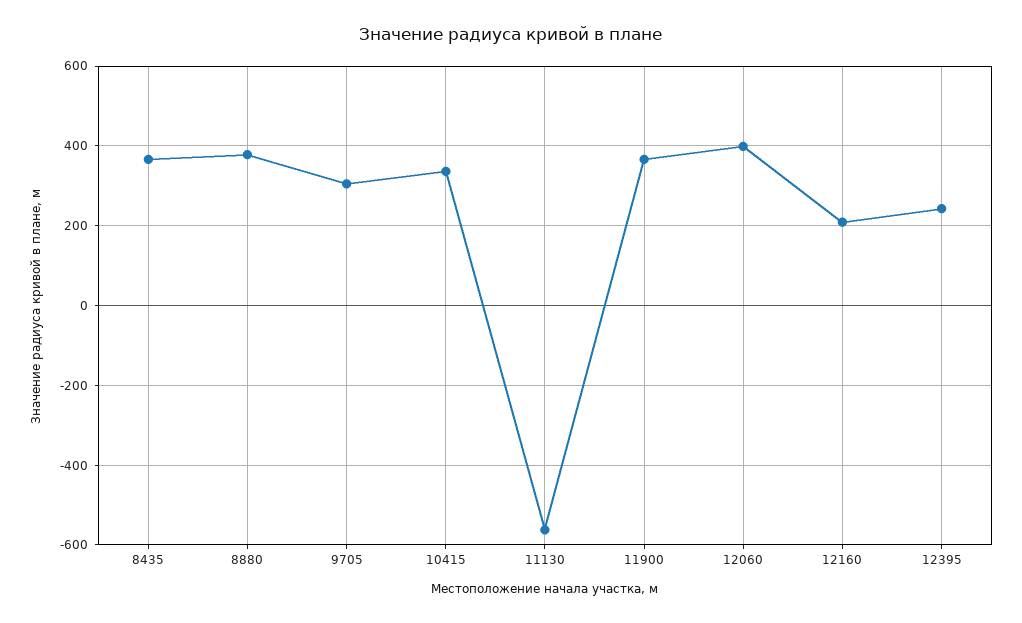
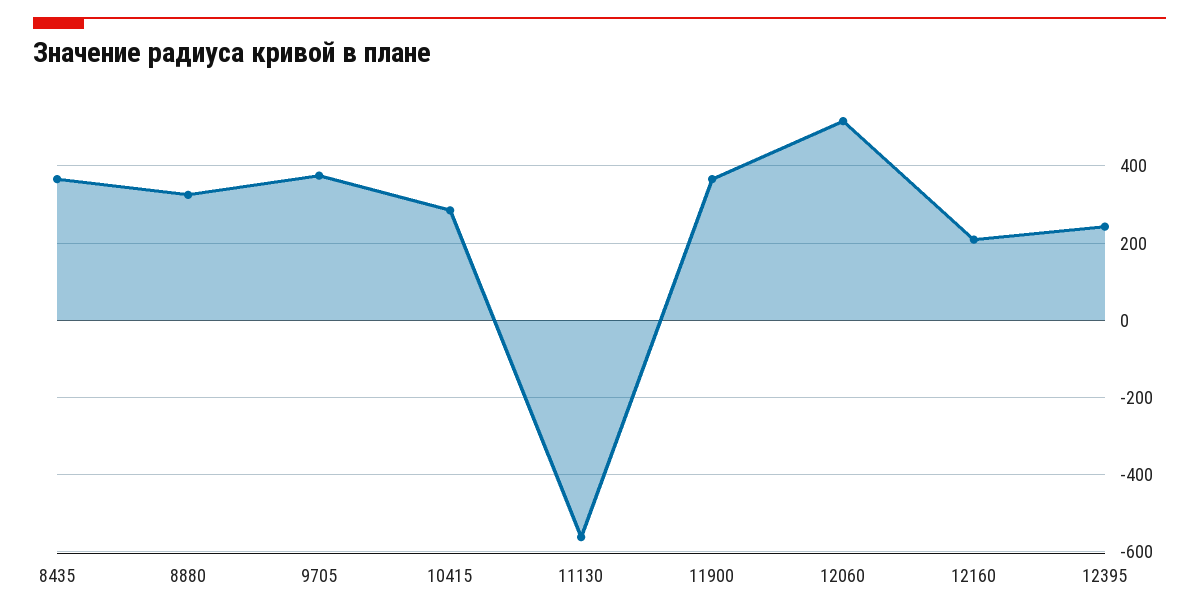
8880: 380 -> 320
9705: 300 -> 380
10415: 340 -> 280
12060: 400 -> 520

